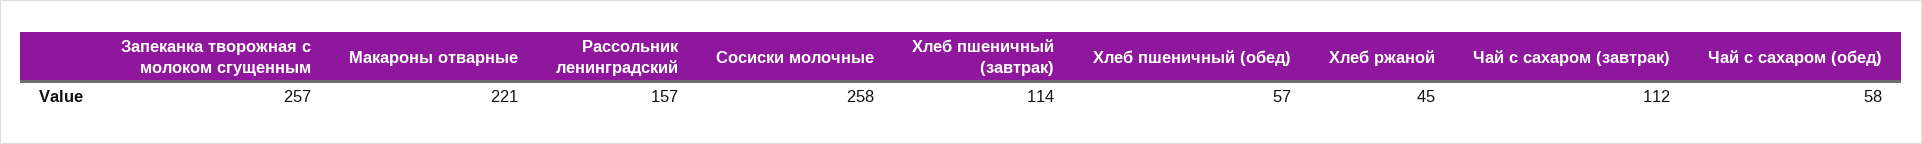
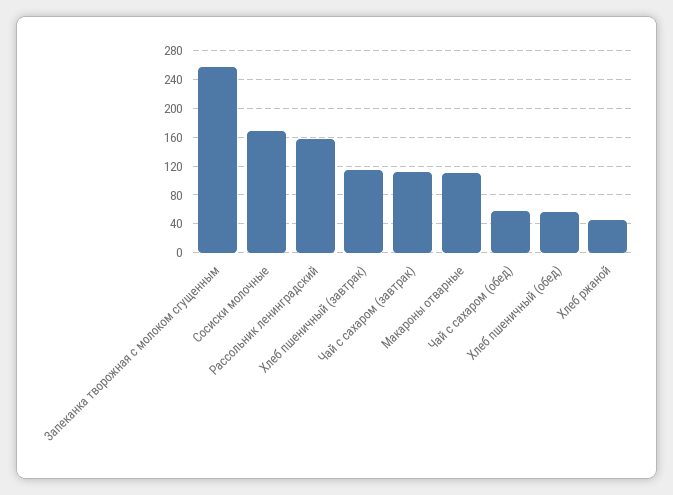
Макароны отварные: 221 -> 110
Сосиски молочные: 258 -> 170

